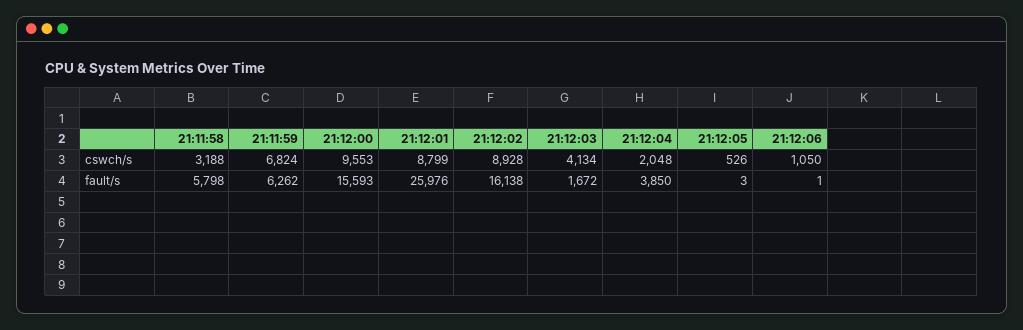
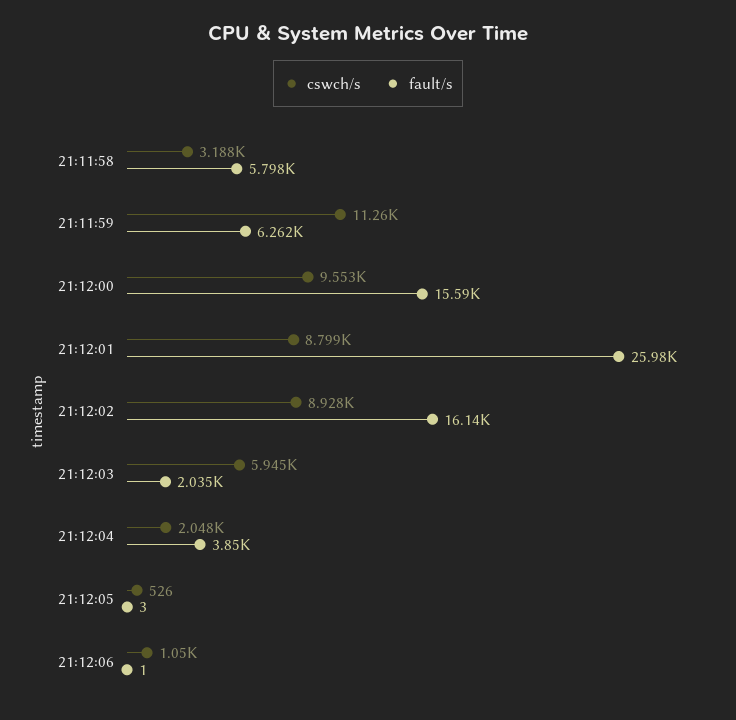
cswch/s, 21:11:59: 6824 -> 11260
cswch/s, 21:12:03: 4134 -> 5945
fault/s, 21:12:03: 1672 -> 2035

